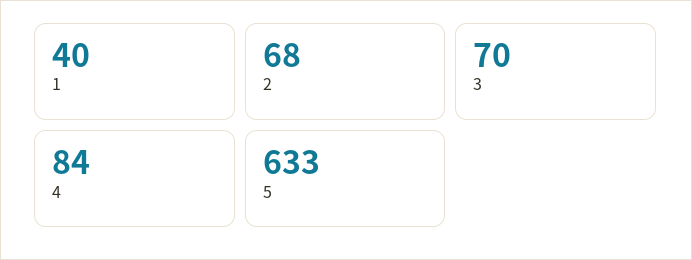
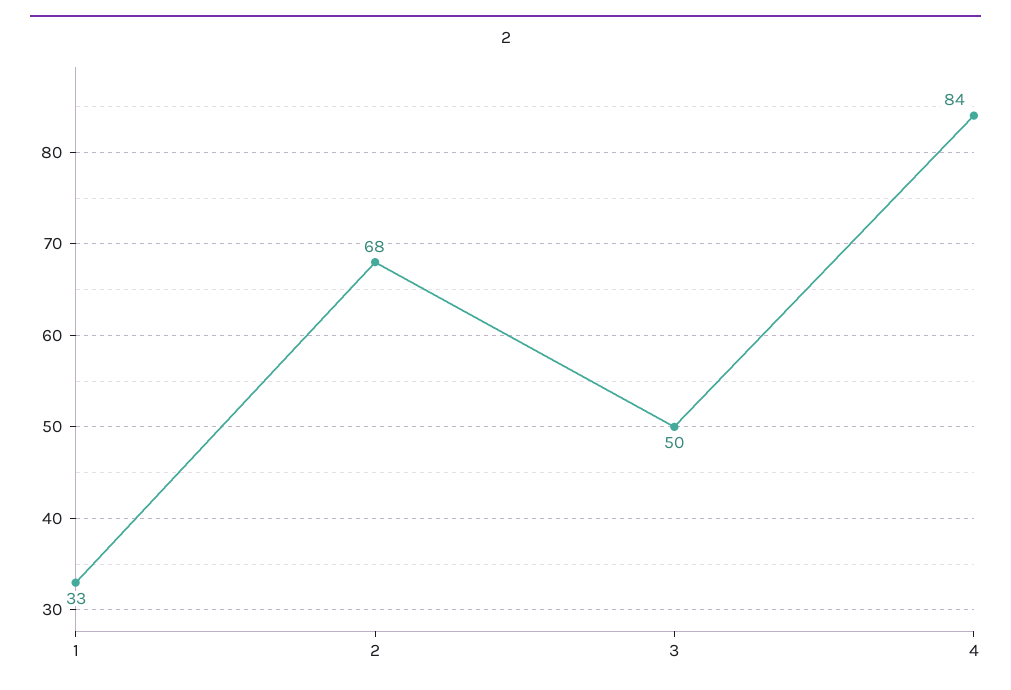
1: 40 -> 33
3: 70 -> 50
5: 633 -> none

